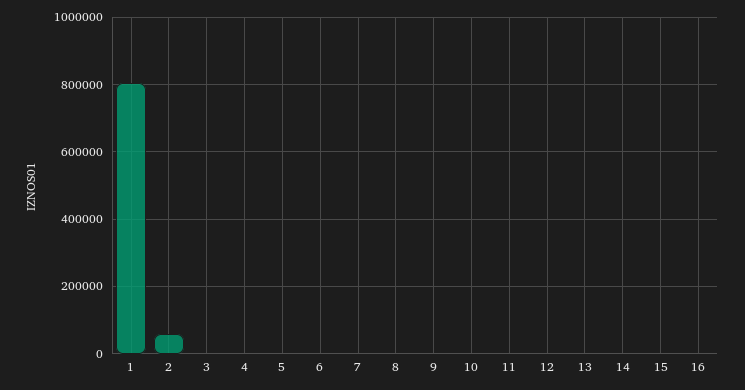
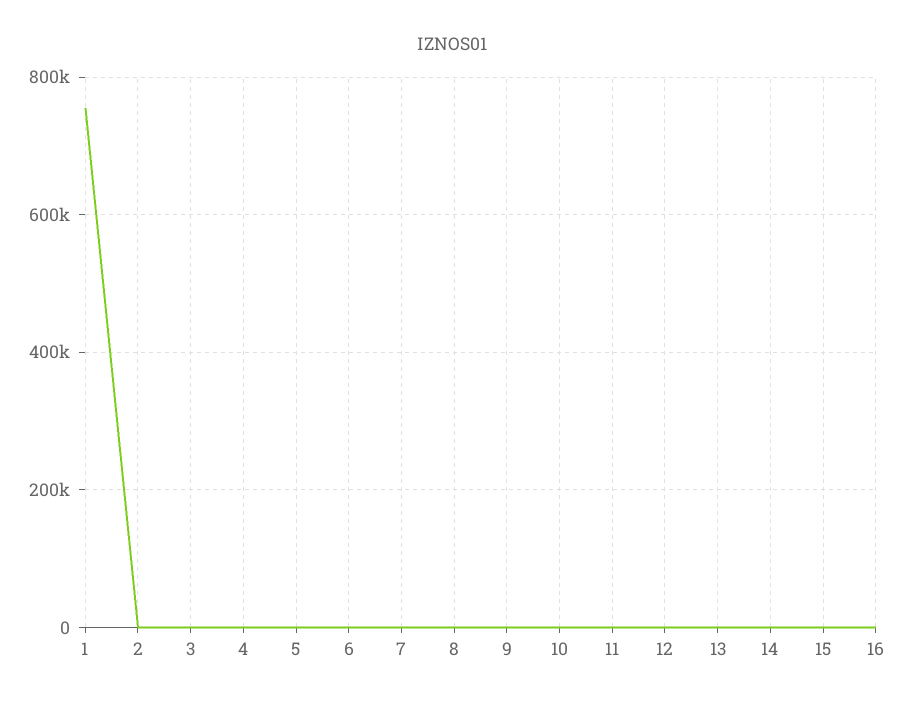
1: 800000 -> 760000
2: 60000 -> 0

